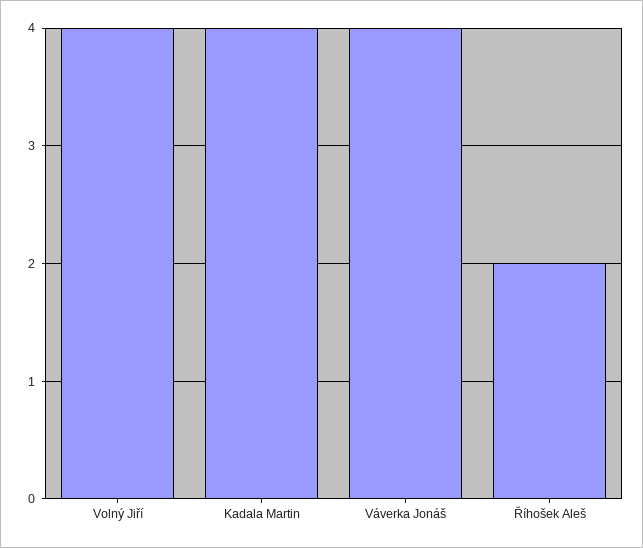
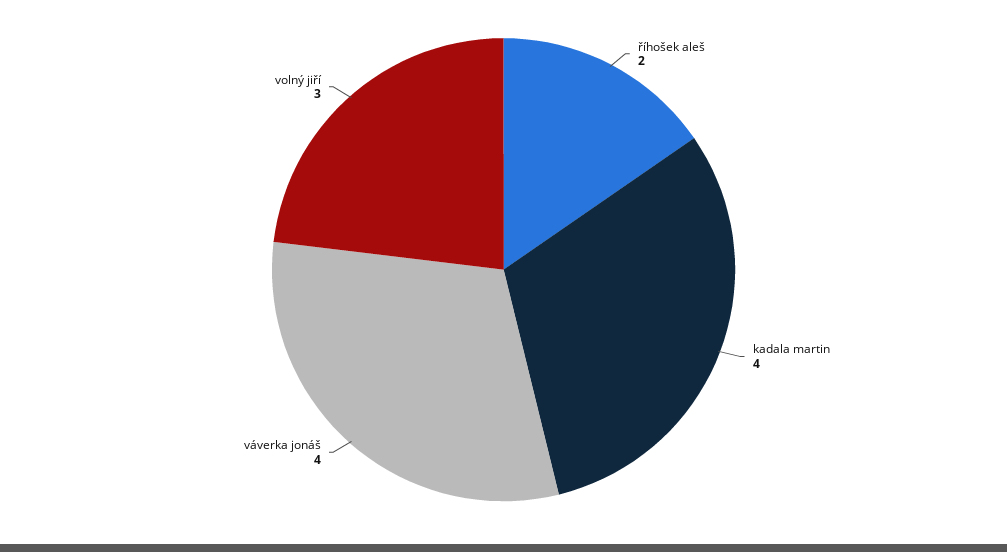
Volný Jiří: 4 -> 3

